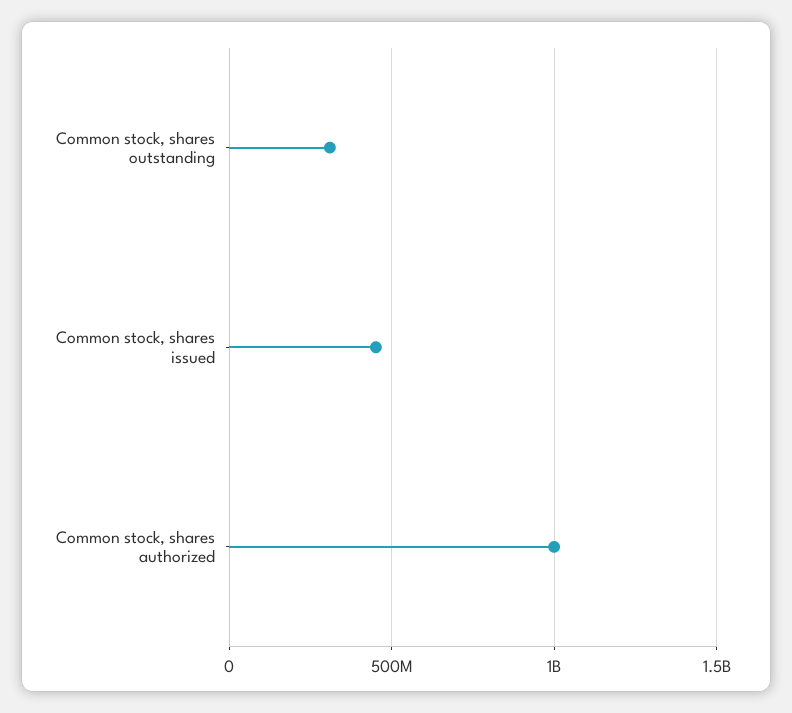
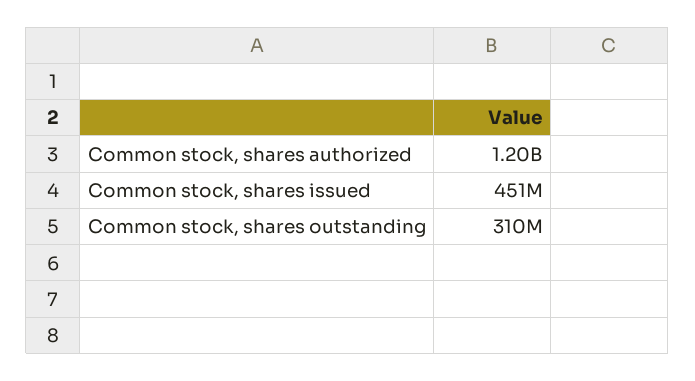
Common stock, shares authorized: 1000000000 -> 1200000000

